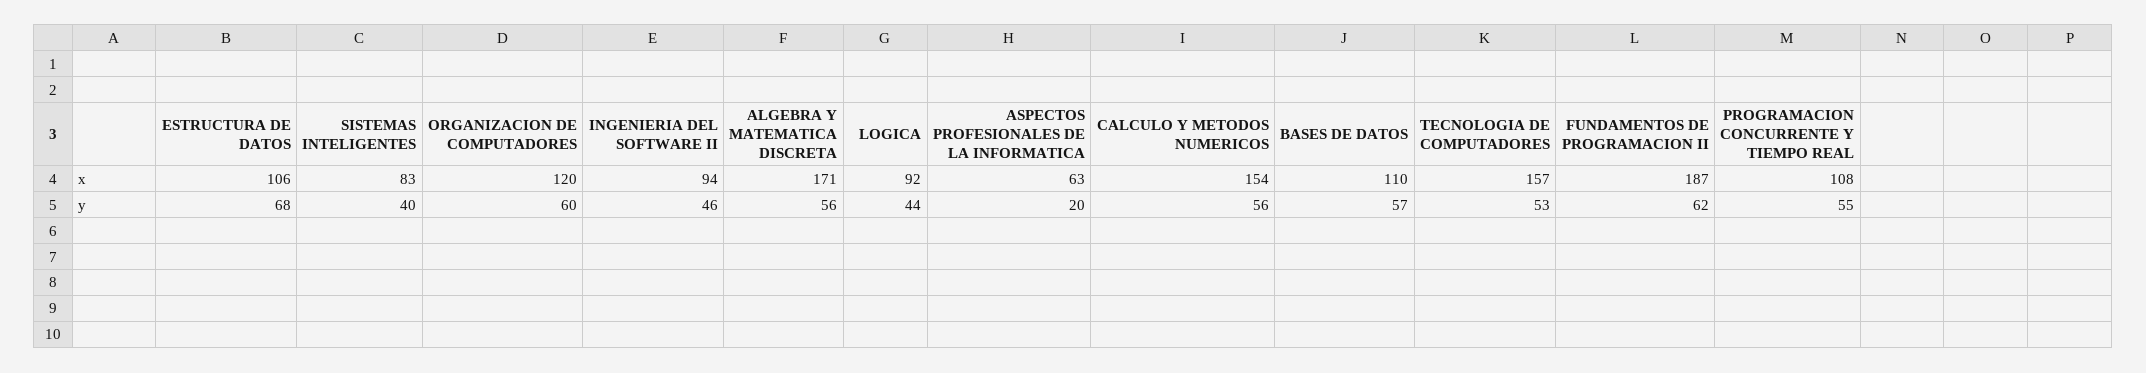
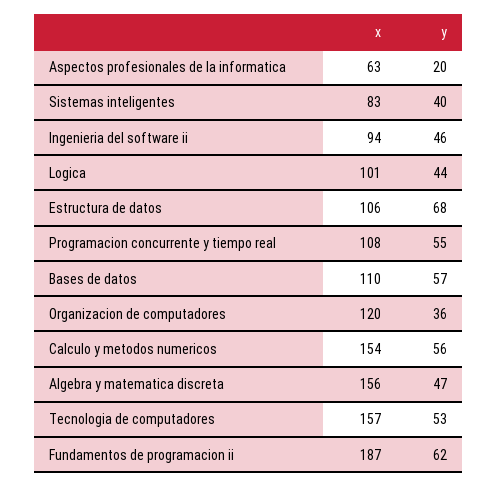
ALGEBRA Y MATEMATICA DISCRETA, x: 171 -> 156
LOGICA, x: 92 -> 101
ORGANIZACION DE COMPUTADORES, y: 60 -> 36
ALGEBRA Y MATEMATICA DISCRETA, y: 56 -> 47

